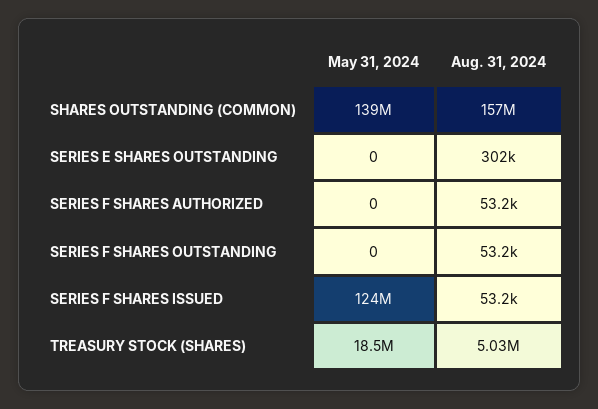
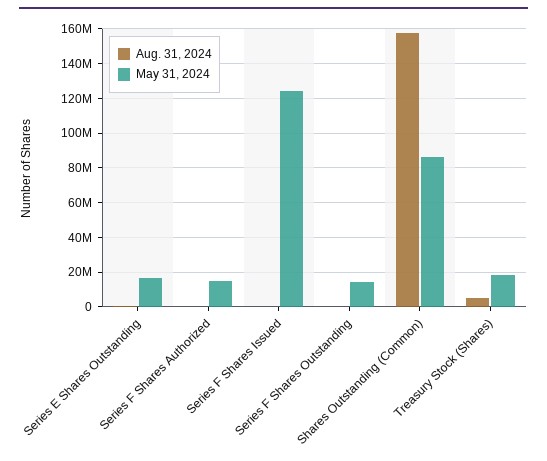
May 31, 2024, SHARES OUTSTANDING (COMMON): 139000000 -> 85000000
May 31, 2024, SERIES E SHARES OUTSTANDING: 0 -> 15000000
May 31, 2024, SERIES F SHARES AUTHORIZED: 0 -> 15000000
May 31, 2024, SERIES F SHARES OUTSTANDING: 0 -> 15000000

